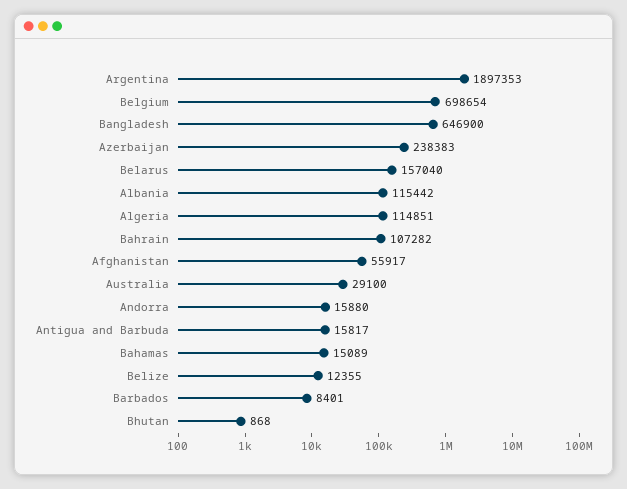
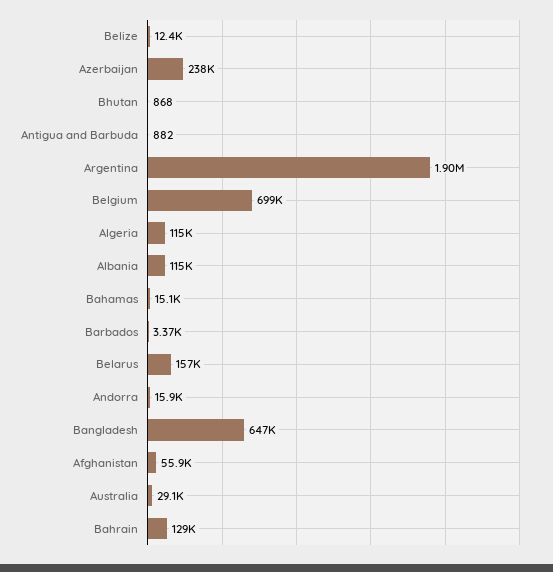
Bahrain: 107282 -> 129000
Antigua and Barbuda: 15817 -> 882
Barbados: 8401 -> 3370

